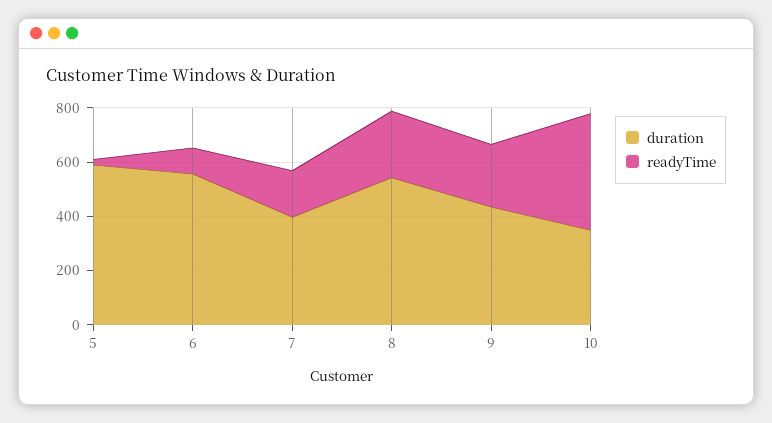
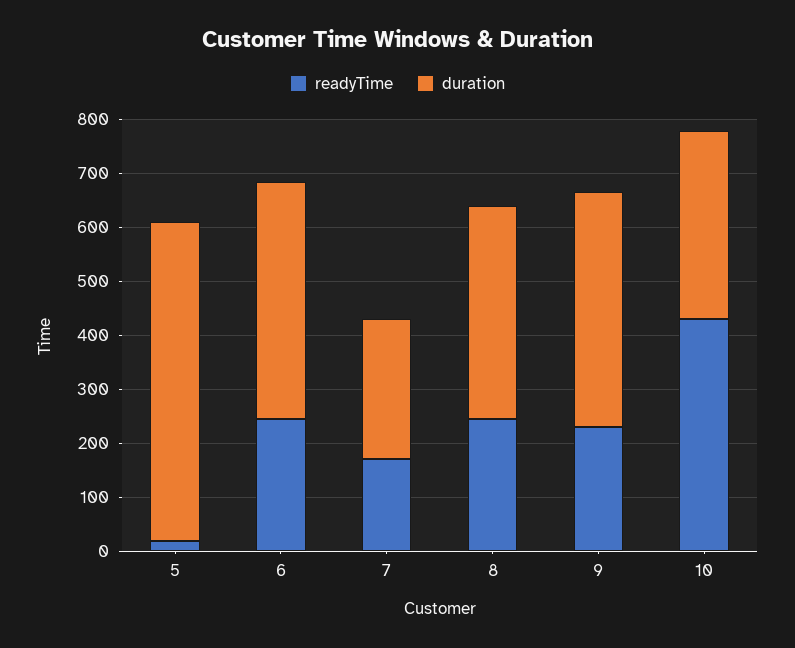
duration, 6: 550 -> 440
readyTime, 6: 100 -> 240
duration, 7: 400 -> 260
duration, 8: 550 -> 400

